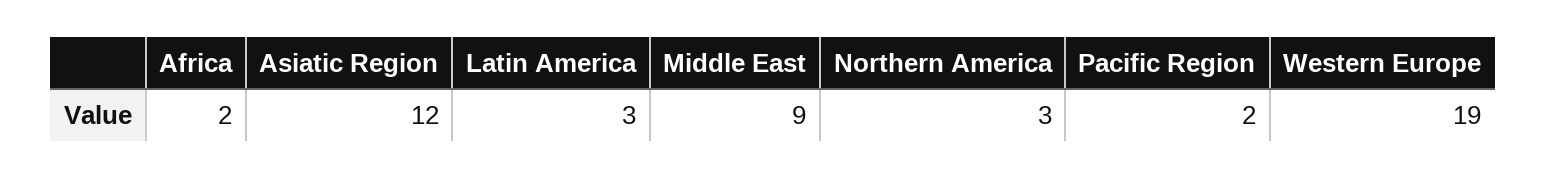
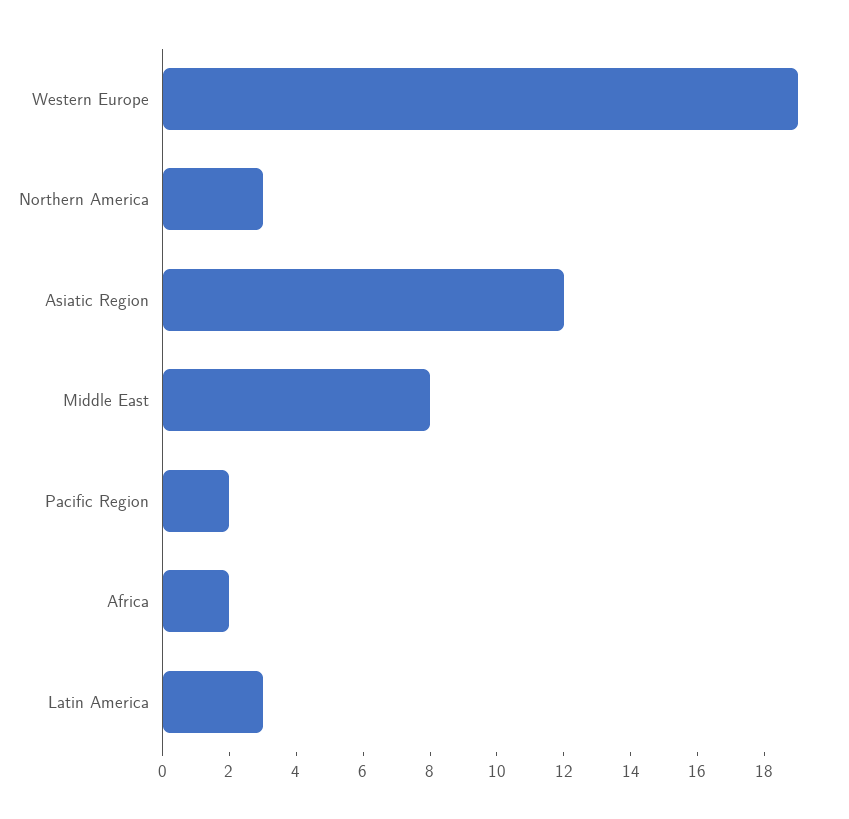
Middle East: 9 -> 8

